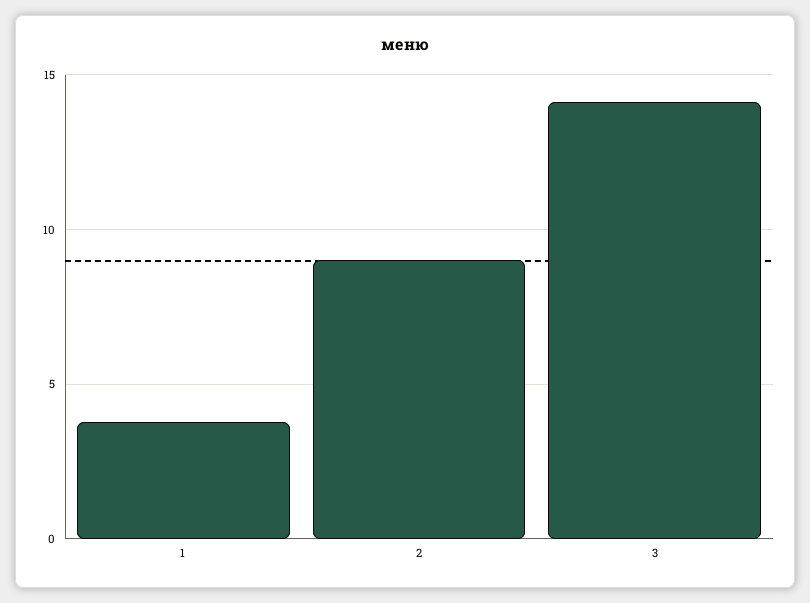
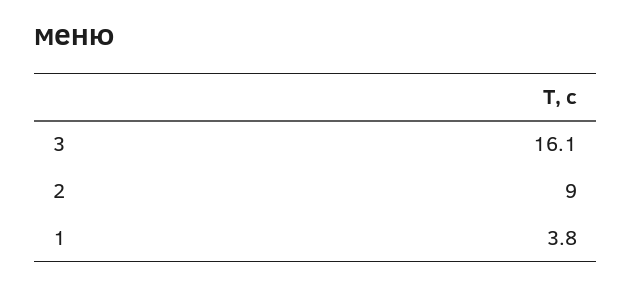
3: 14 -> 16.1

